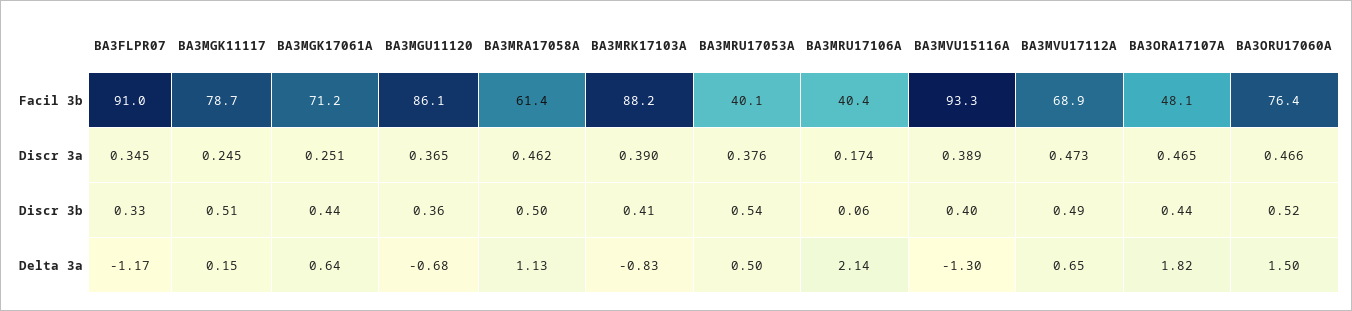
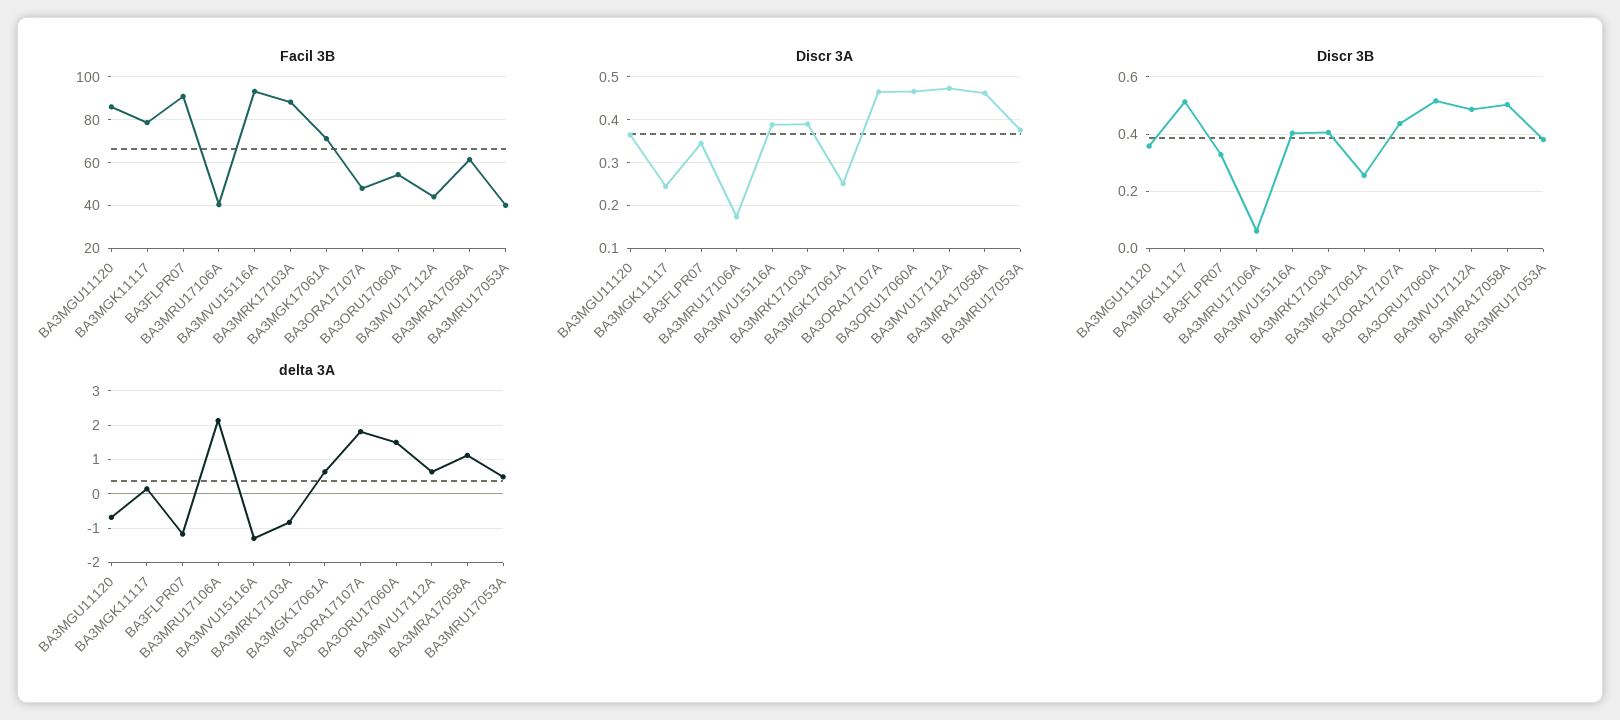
Facil 3b, BA3MVU17112A: 68.9 -> 45
Facil 3b, BA3ORU17060A: 76.4 -> 55
Discr 3b, BA3MGK17061A: 0.44 -> 0.25
Discr 3b, BA3MRU17053A: 0.54 -> 0.375

